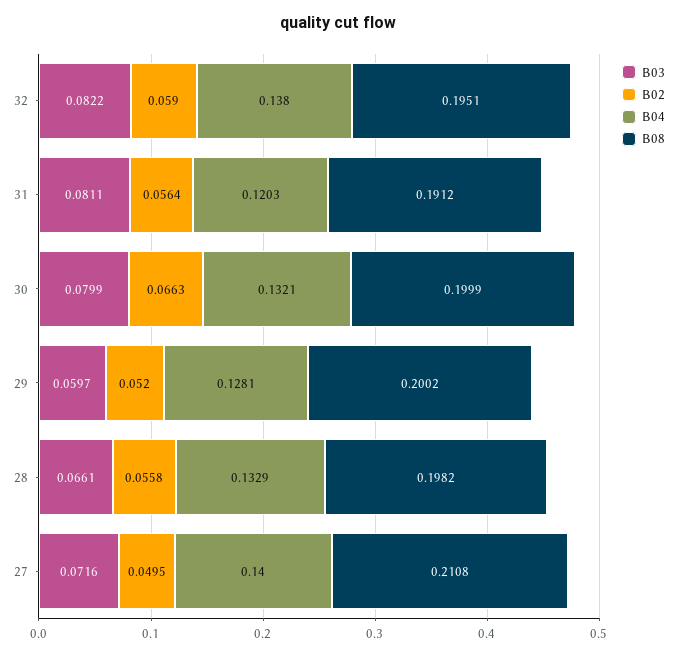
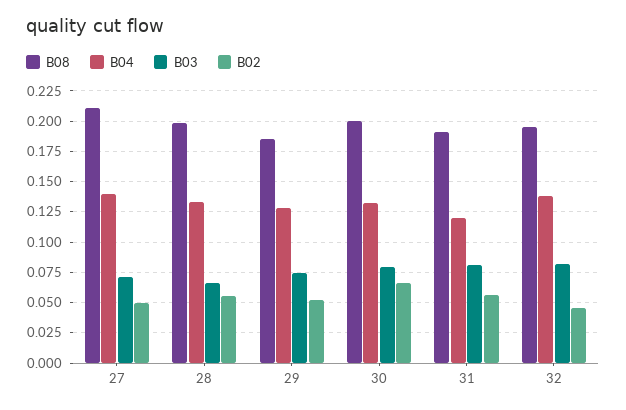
B02, 32: 0.059 -> 0.045
B03, 29: 0.0597 -> 0.075
B08, 29: 0.2002 -> 0.185

